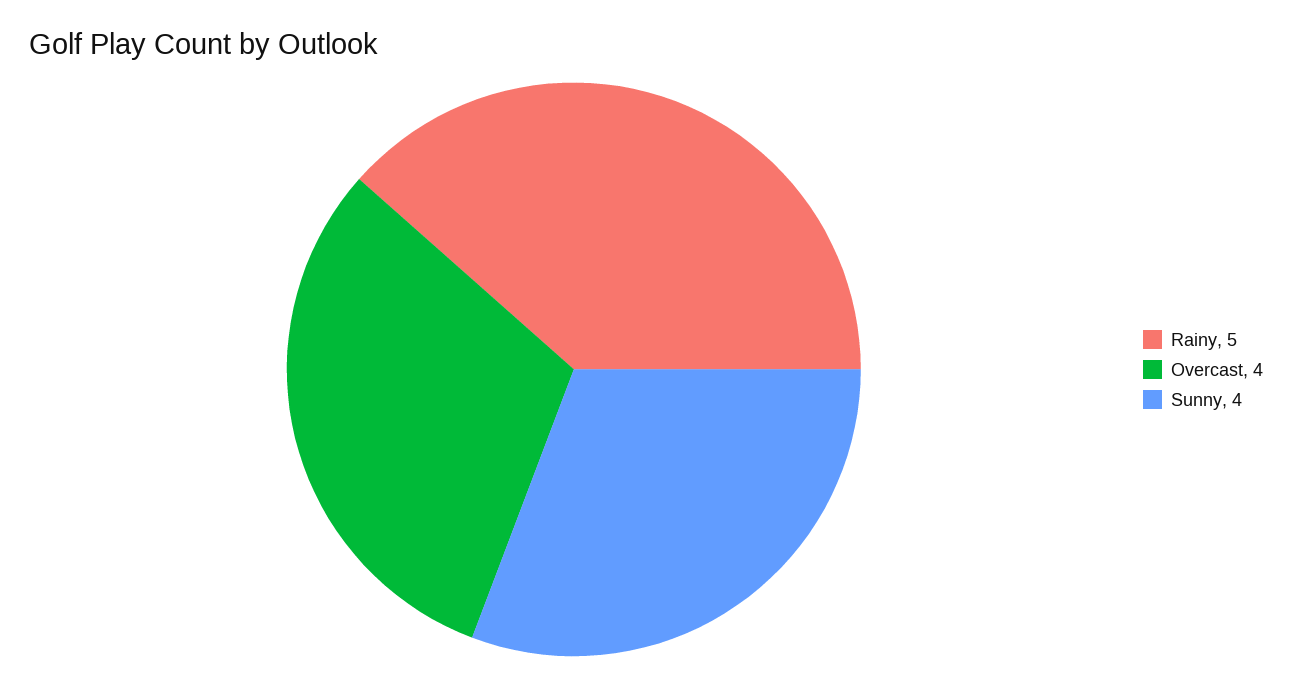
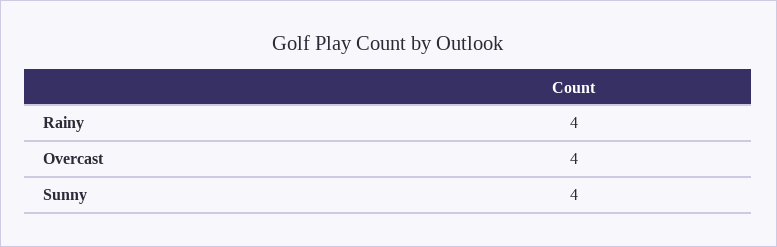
Rainy: 5 -> 4

